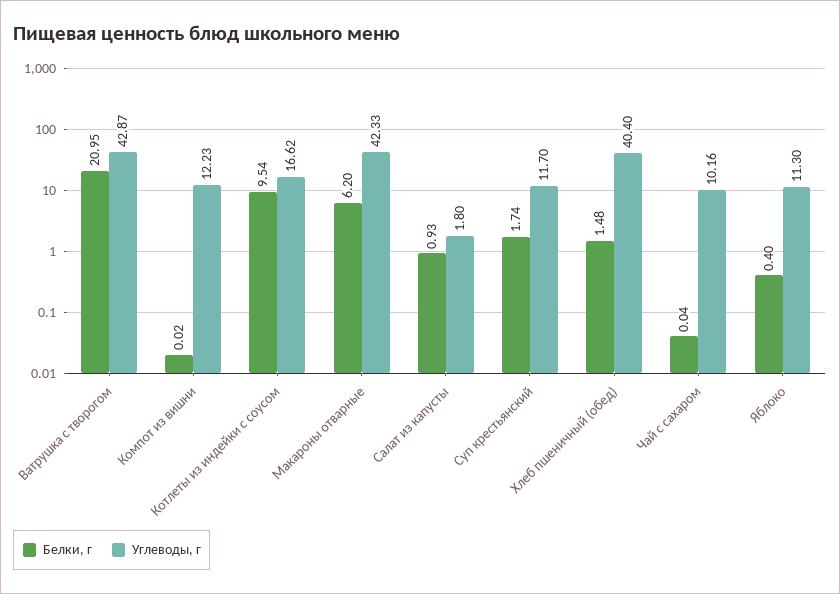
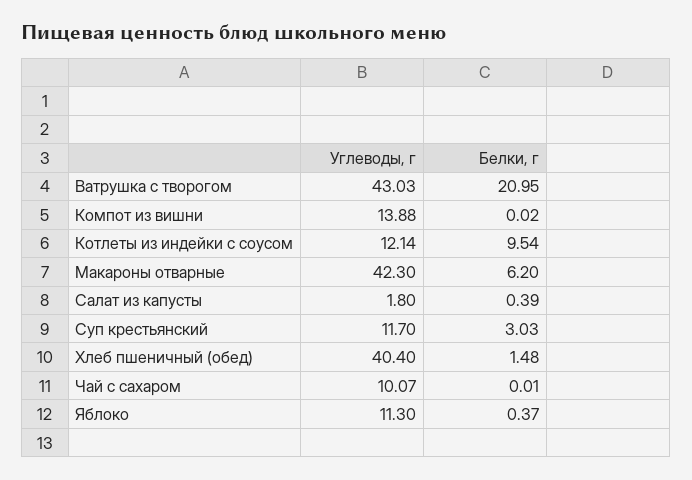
Углеводы, г, Ватрушка с творогом: 42.87 -> 43.03
Углеводы, г, Компот из вишни: 12.23 -> 13.88
Углеводы, г, Котлеты из индейки с соусом: 16.62 -> 12.14
Углеводы, г, Макароны отварные: 42.33 -> 42.3
Белки, г, Салат из капусты: 0.93 -> 0.39
Белки, г, Суп крестьянский: 1.74 -> 3.03
Белки, г, Чай с сахаром: 0.04 -> 0.01
Углеводы, г, Чай с сахаром: 10.16 -> 10.07
Белки, г, Яблоко: 0.4 -> 0.37

